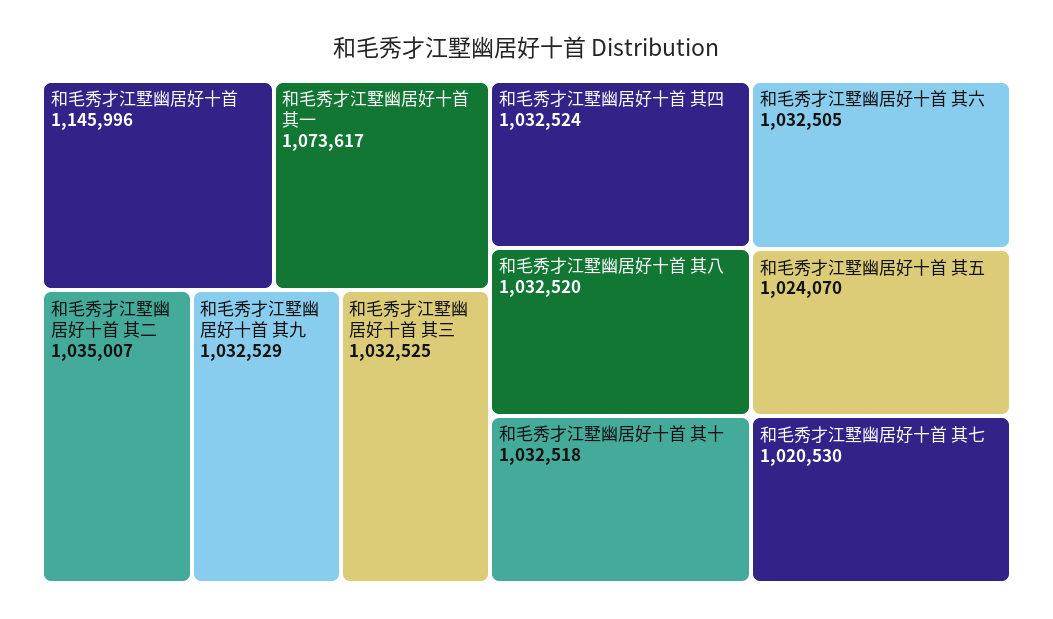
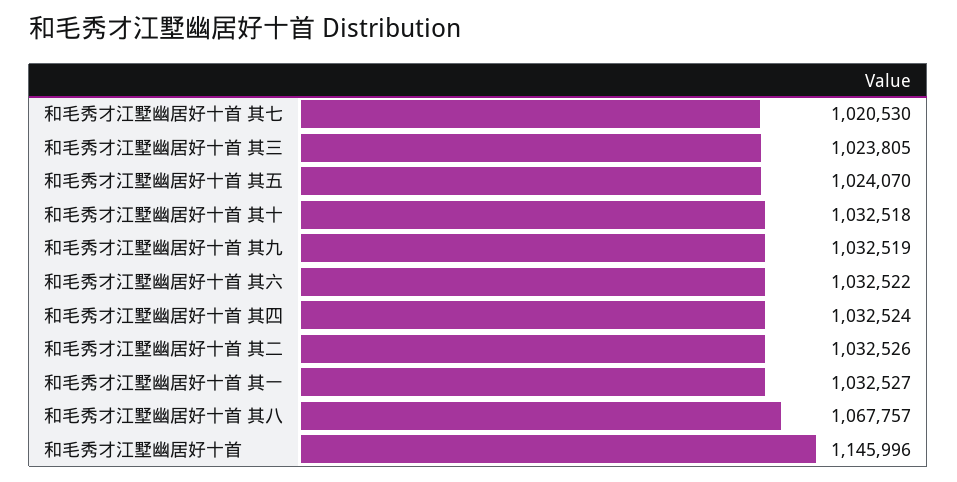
和毛秀才江墅幽居好十首 其一: 1073617 -> 1032527
和毛秀才江墅幽居好十首 其二: 1035007 -> 1032526
和毛秀才江墅幽居好十首 其九: 1032529 -> 1032519
和毛秀才江墅幽居好十首 其三: 1032525 -> 1023805
和毛秀才江墅幽居好十首 其八: 1032520 -> 1067757
和毛秀才江墅幽居好十首 其六: 1032505 -> 1032522

